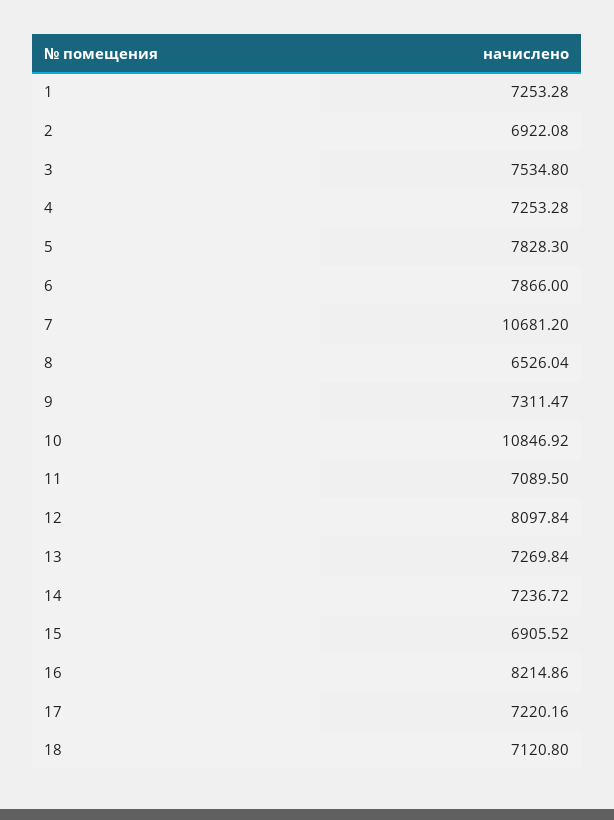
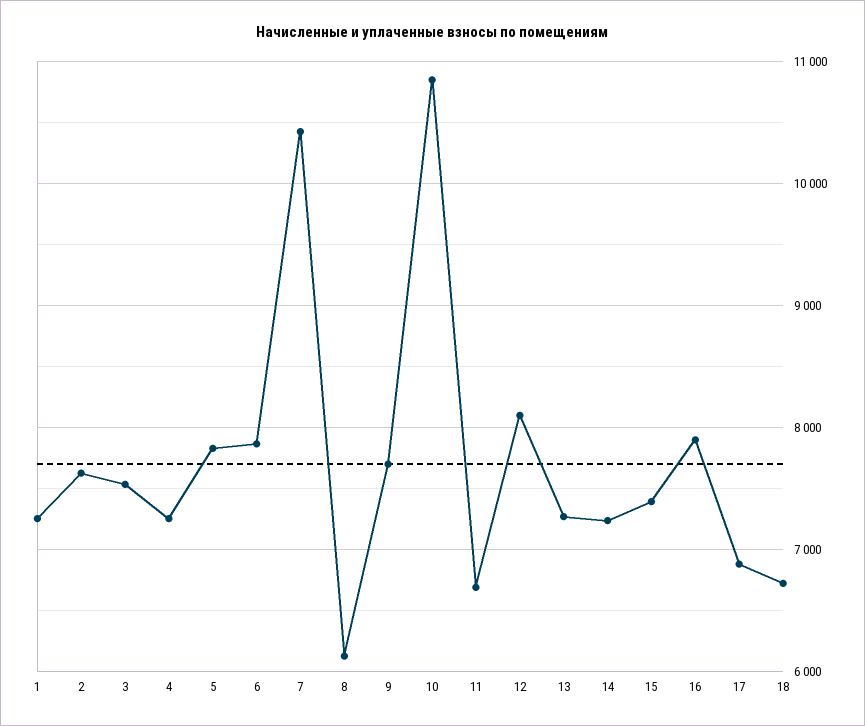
2: 6922.08 -> 7600
7: 10681.2 -> 10400
8: 6526.04 -> 6100
9: 7311.47 -> 7700
11: 7089.5 -> 6700
15: 6905.52 -> 7400
16: 8214.86 -> 7900
17: 7220.16 -> 6900
18: 7120.8 -> 6700

